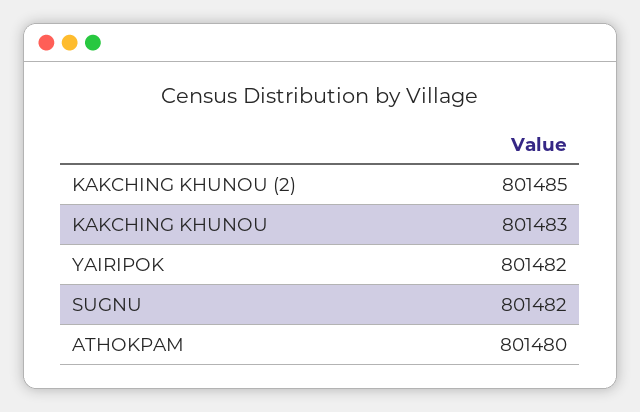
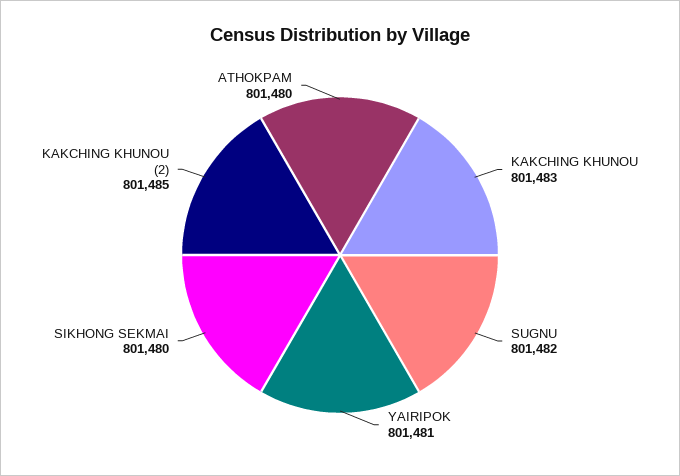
YAIRIPOK: 801482 -> 801481
SIKHONG SEKMAI: none -> 801480

